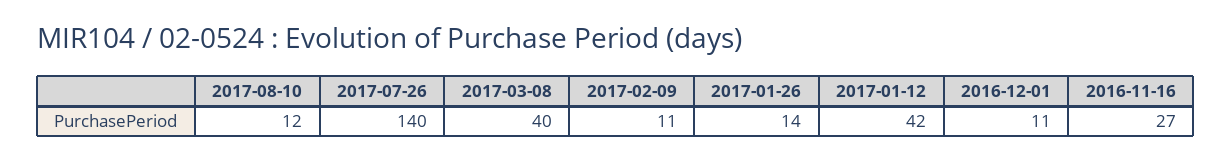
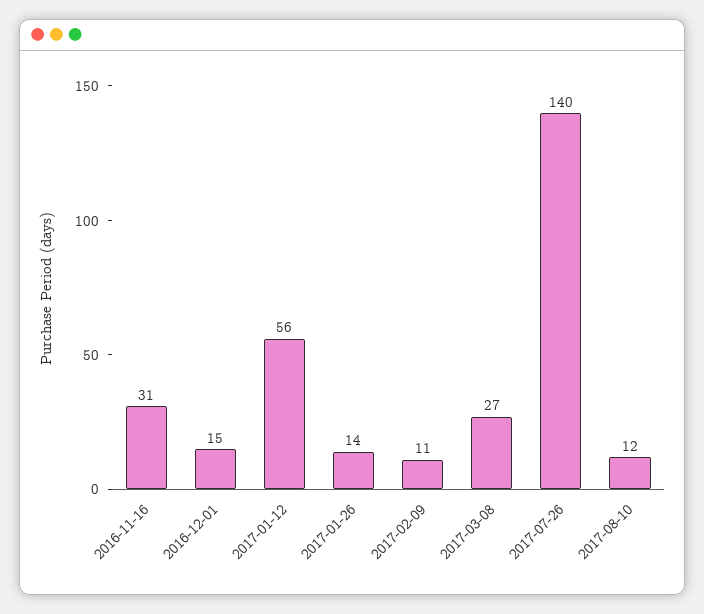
2017-03-08: 40 -> 27
2017-01-12: 42 -> 56
2016-12-01: 11 -> 15
2016-11-16: 27 -> 31

